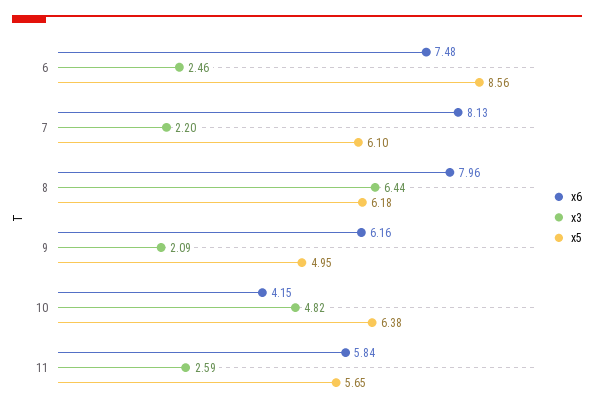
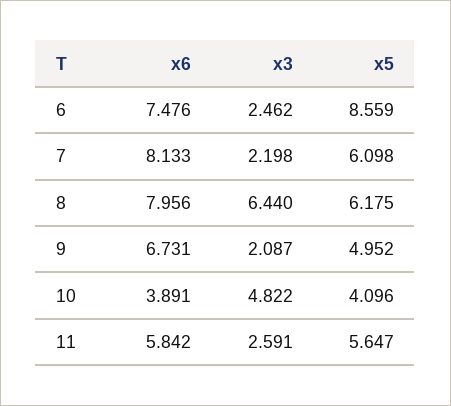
x6, 9: 6.16 -> 6.731
x6, 10: 4.15 -> 3.891
x5, 10: 6.38 -> 4.096

